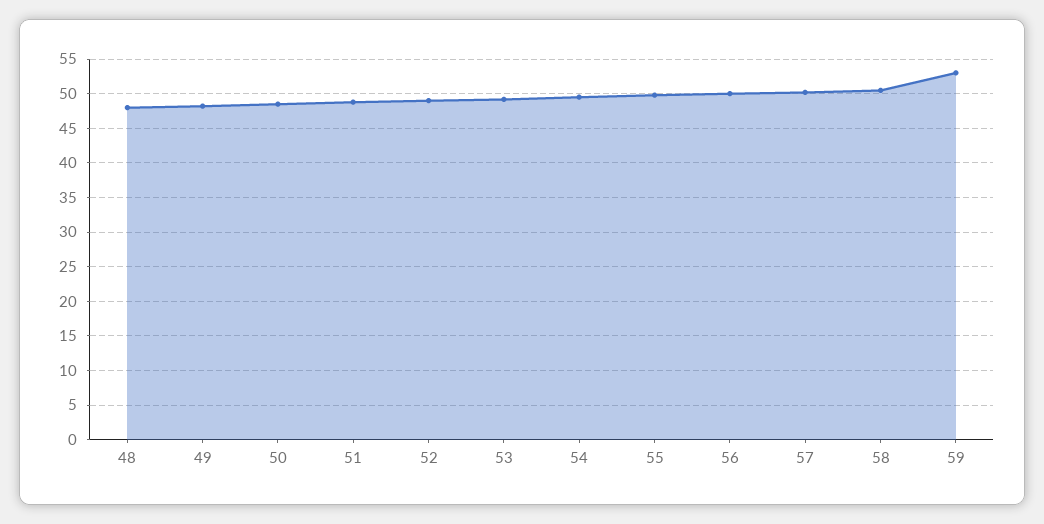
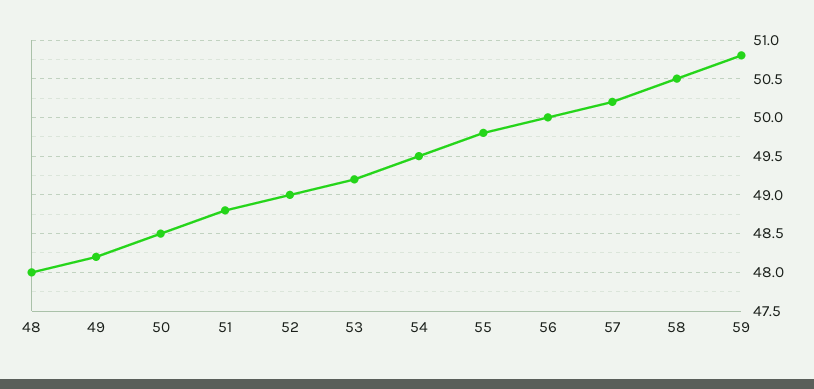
59: 53 -> 50.8

